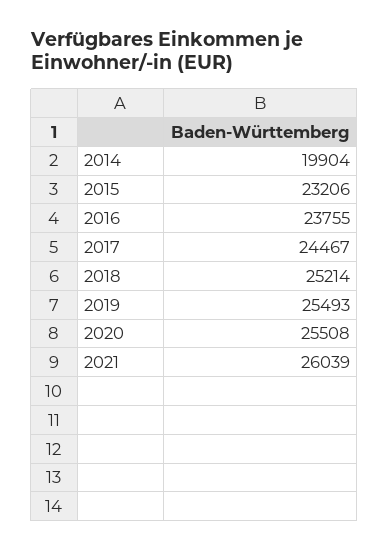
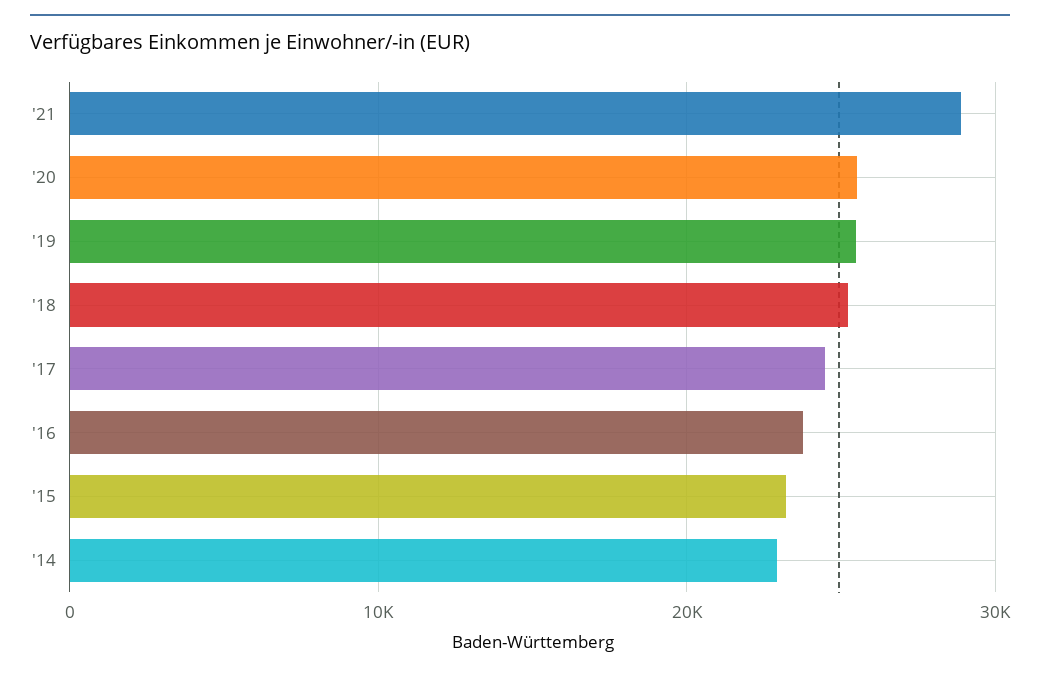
2014: 19904 -> 23000
2021: 26039 -> 29000

